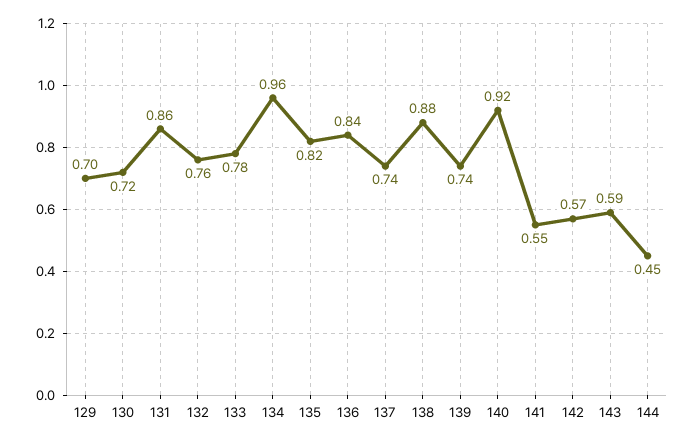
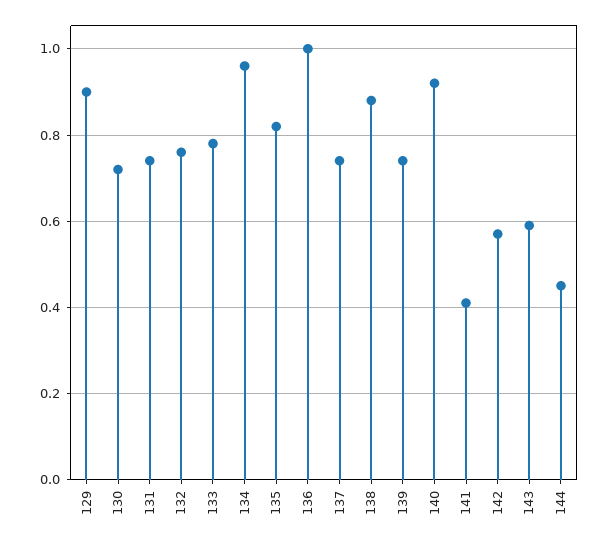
129: 0.7 -> 0.9
131: 0.86 -> 0.75
136: 0.84 -> 1
141: 0.55 -> 0.4

